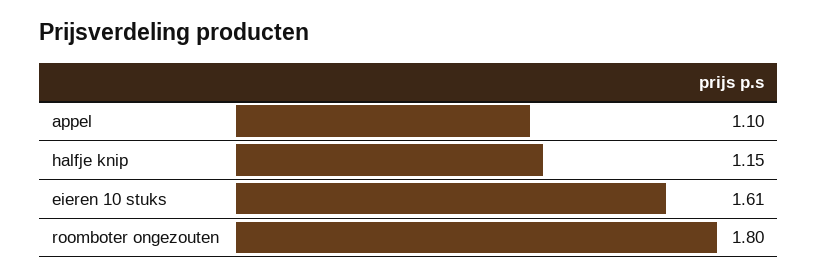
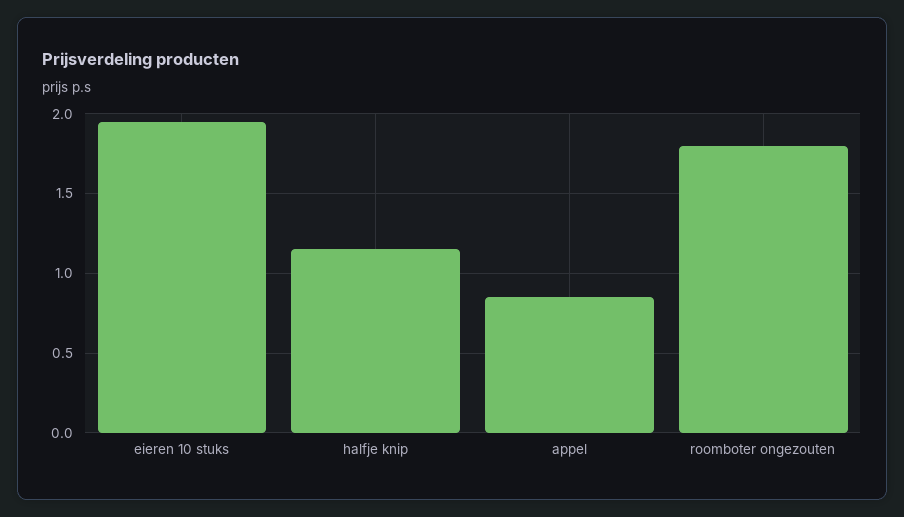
appel: 1.1 -> 0.85
eieren 10 stuks: 1.61 -> 1.95

